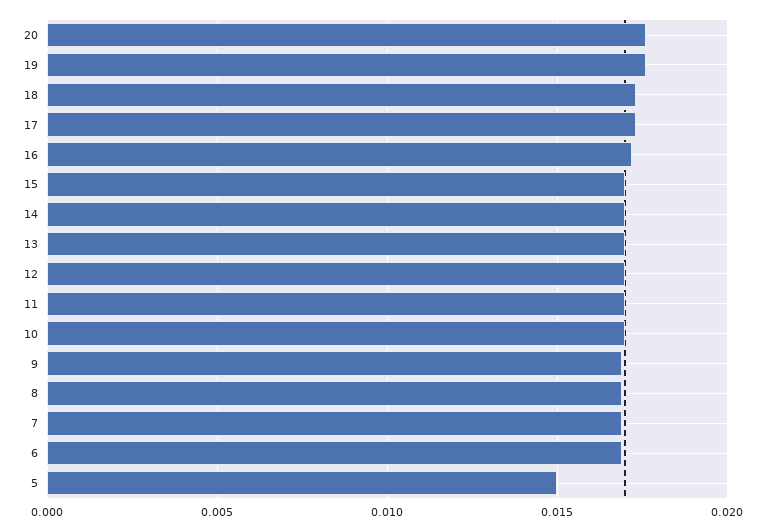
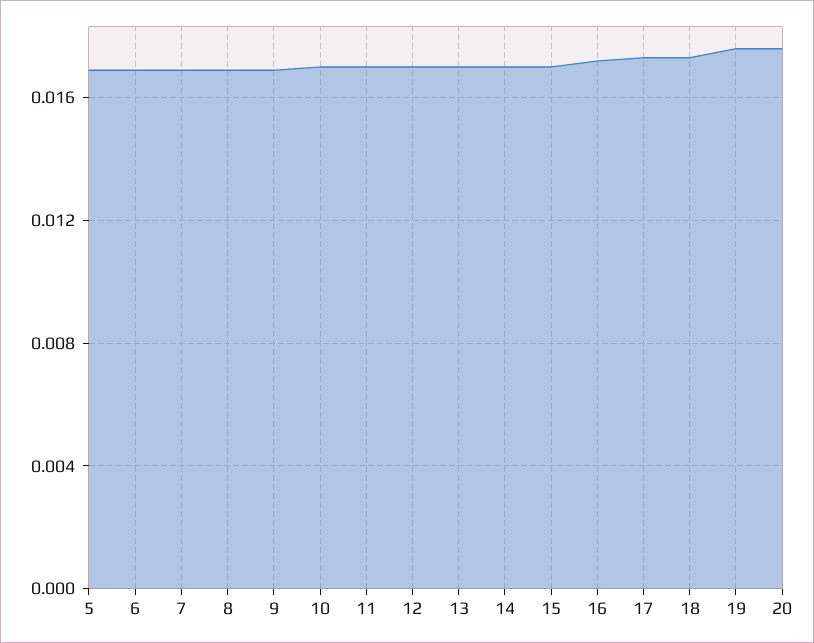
5: 0.015 -> 0.017

